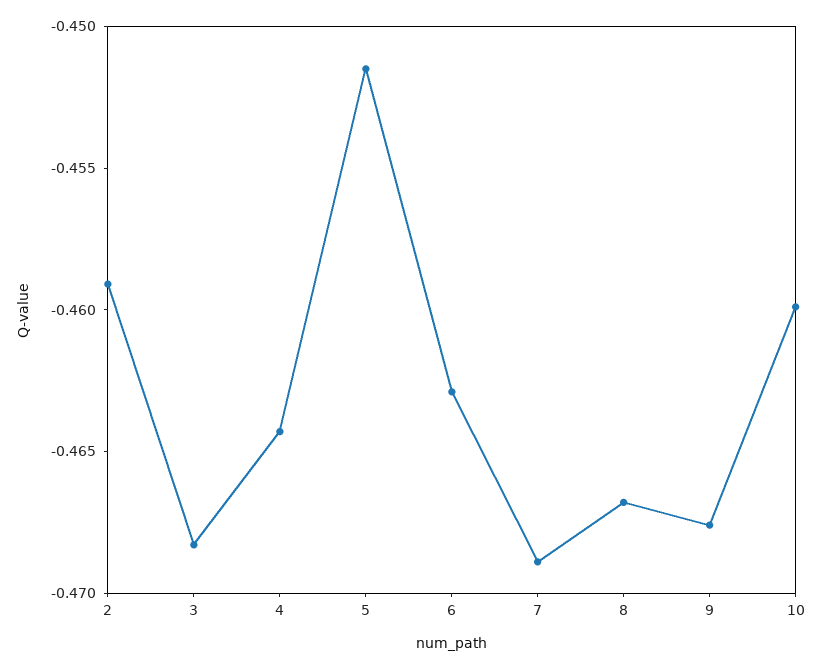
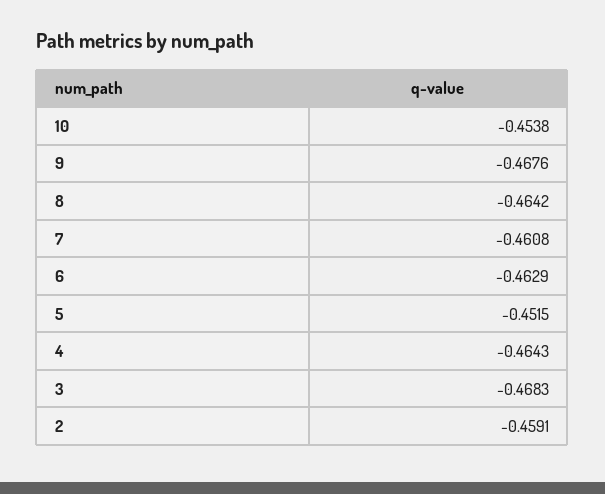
7: -0.469 -> -0.4608
8: -0.467 -> -0.4642
10: -0.46 -> -0.4538

